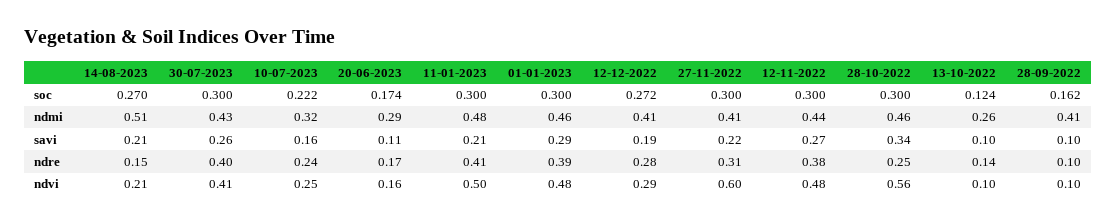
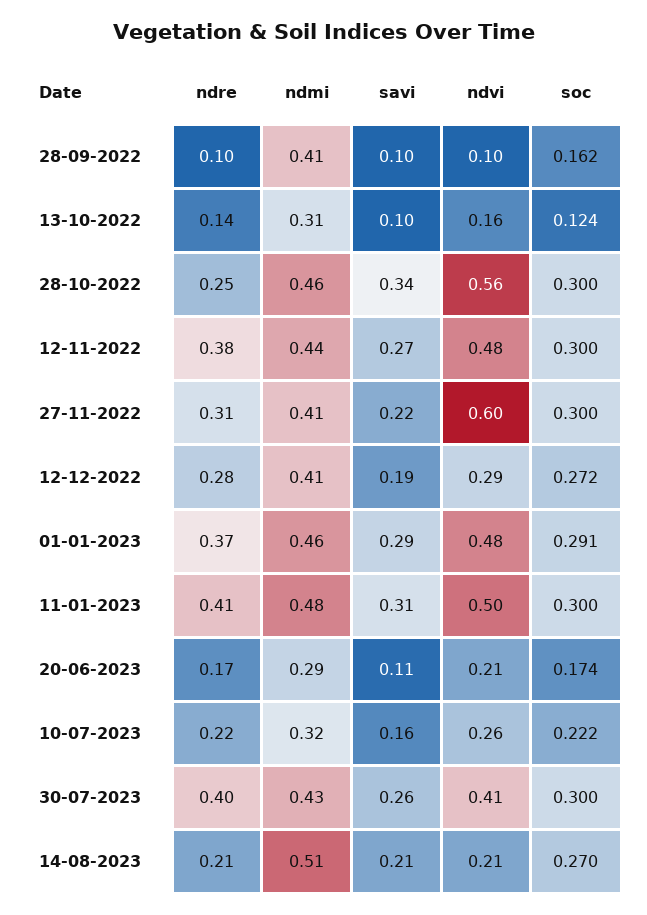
01-01-2023, soc: 0.3 -> 0.291
13-10-2022, ndmi: 0.26 -> 0.31
11-01-2023, savi: 0.21 -> 0.31
14-08-2023, ndre: 0.15 -> 0.21
10-07-2023, ndre: 0.24 -> 0.22
01-01-2023, ndre: 0.39 -> 0.37
10-07-2023, ndvi: 0.25 -> 0.26
20-06-2023, ndvi: 0.16 -> 0.21
13-10-2022, ndvi: 0.1 -> 0.16

